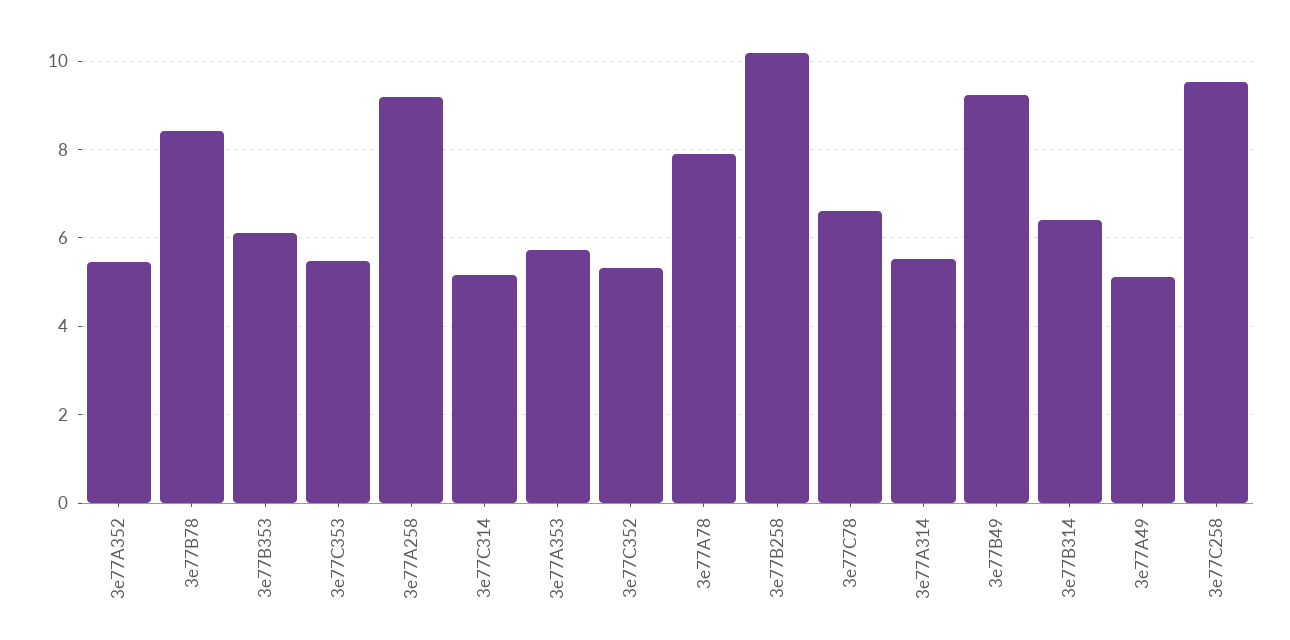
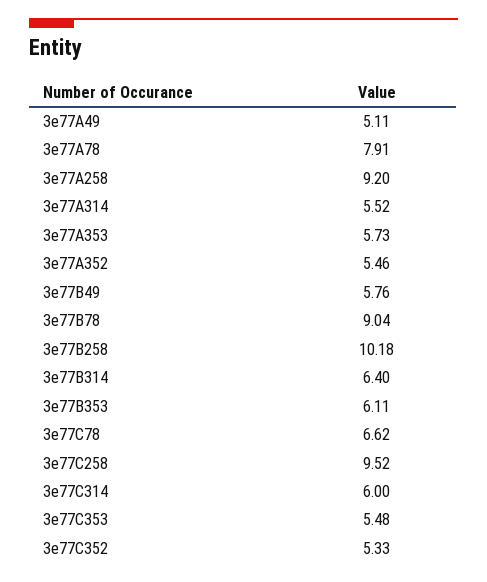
3e77B78: 8.4 -> 9.04
3e77C314: 5.2 -> 6
3e77B49: 9.2 -> 5.76

